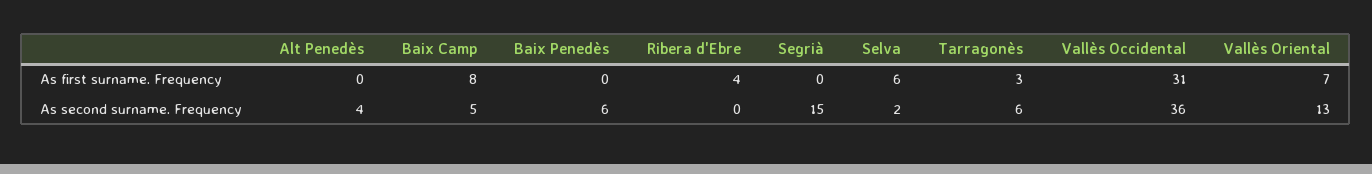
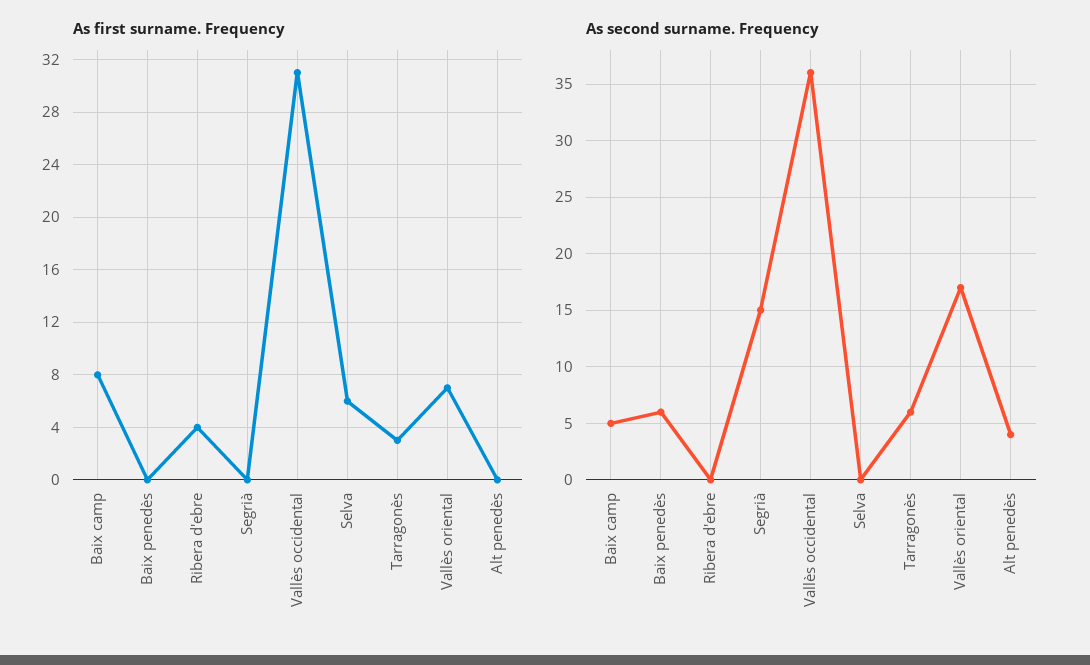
As second surname. Frequency, Selva: 2 -> 0
As second surname. Frequency, Vallès Oriental: 13 -> 17

